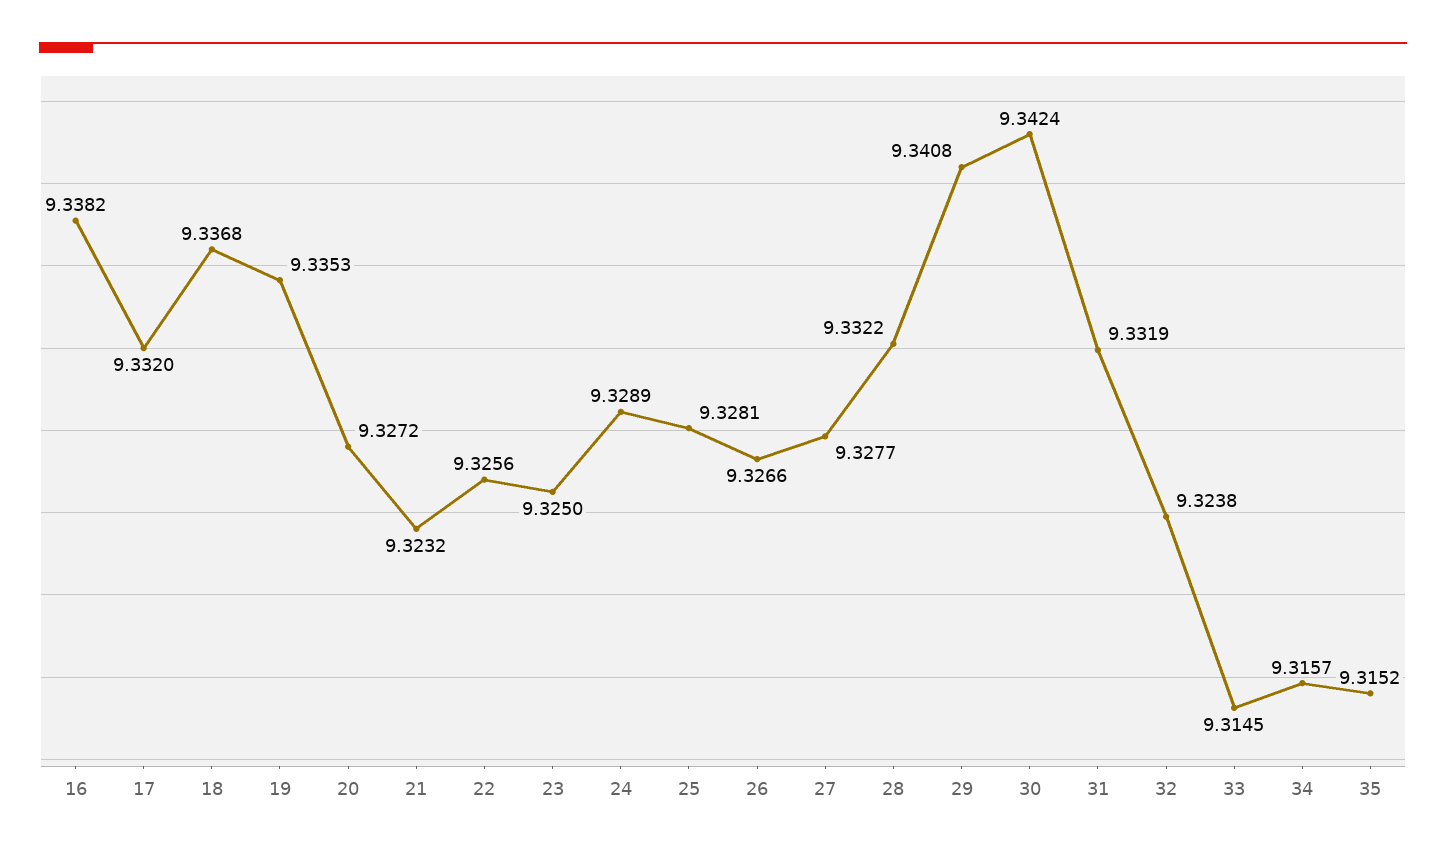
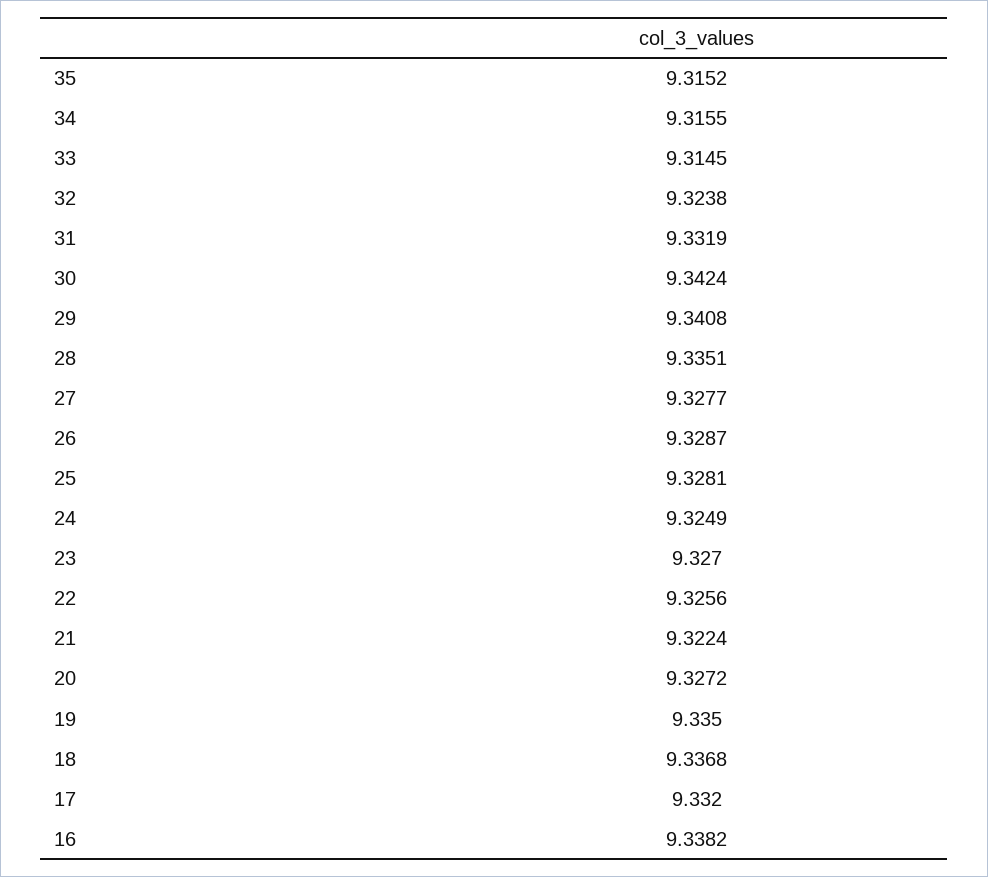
19: 9.3353 -> 9.335
21: 9.3232 -> 9.3224
23: 9.325 -> 9.327
24: 9.3289 -> 9.3249
26: 9.3266 -> 9.3287
28: 9.3322 -> 9.3351
34: 9.3157 -> 9.3155

